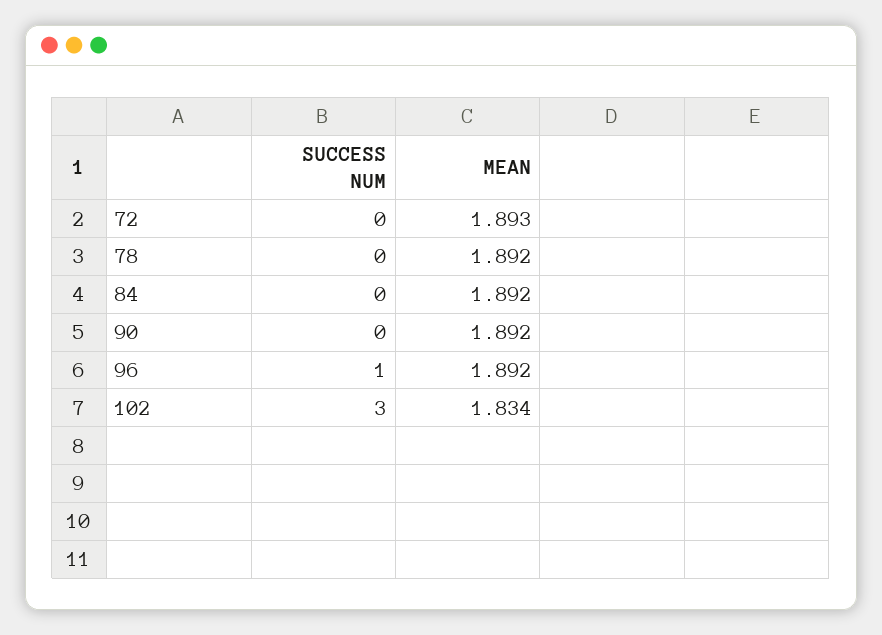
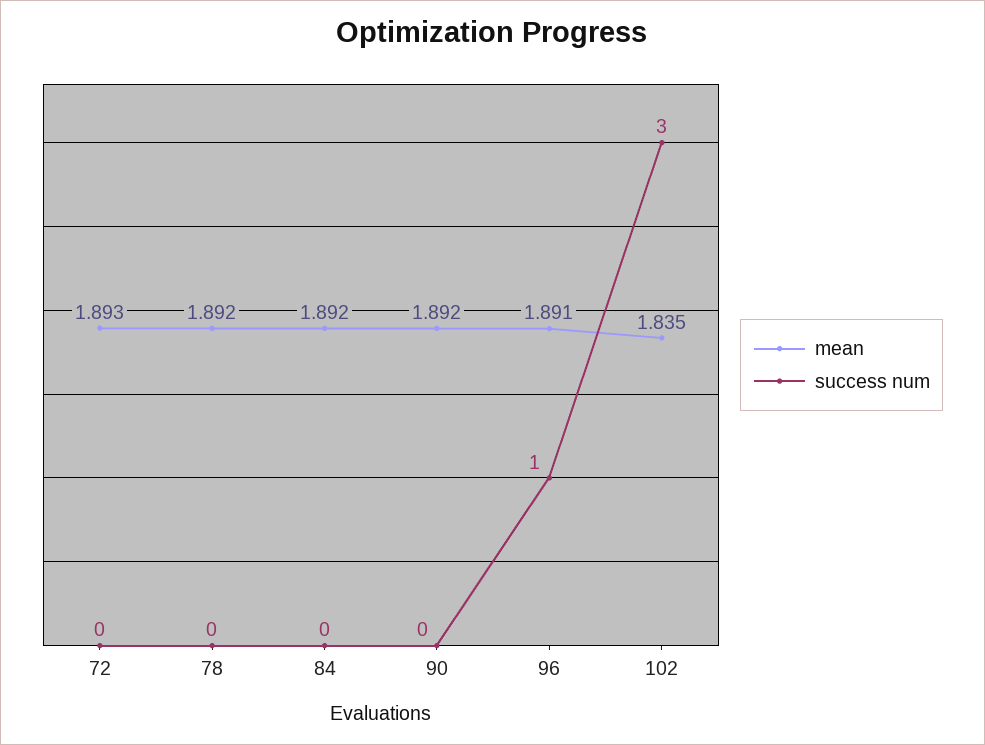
MEAN, 96: 1.892 -> 1.891
MEAN, 102: 1.834 -> 1.835

